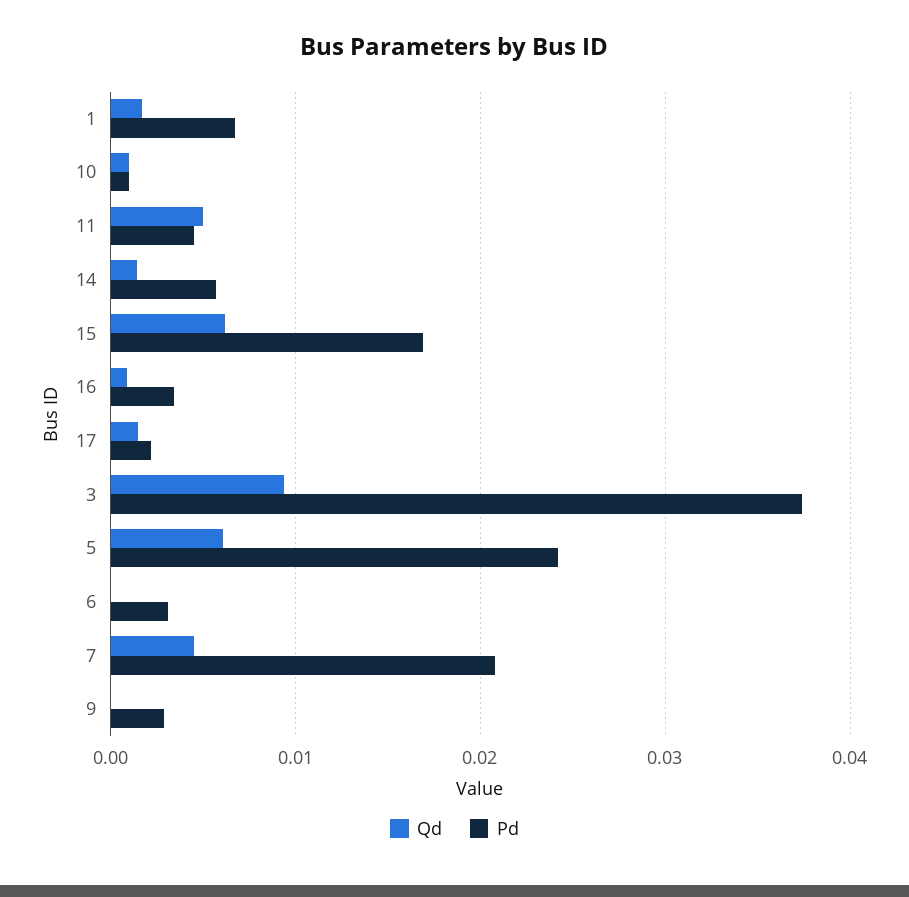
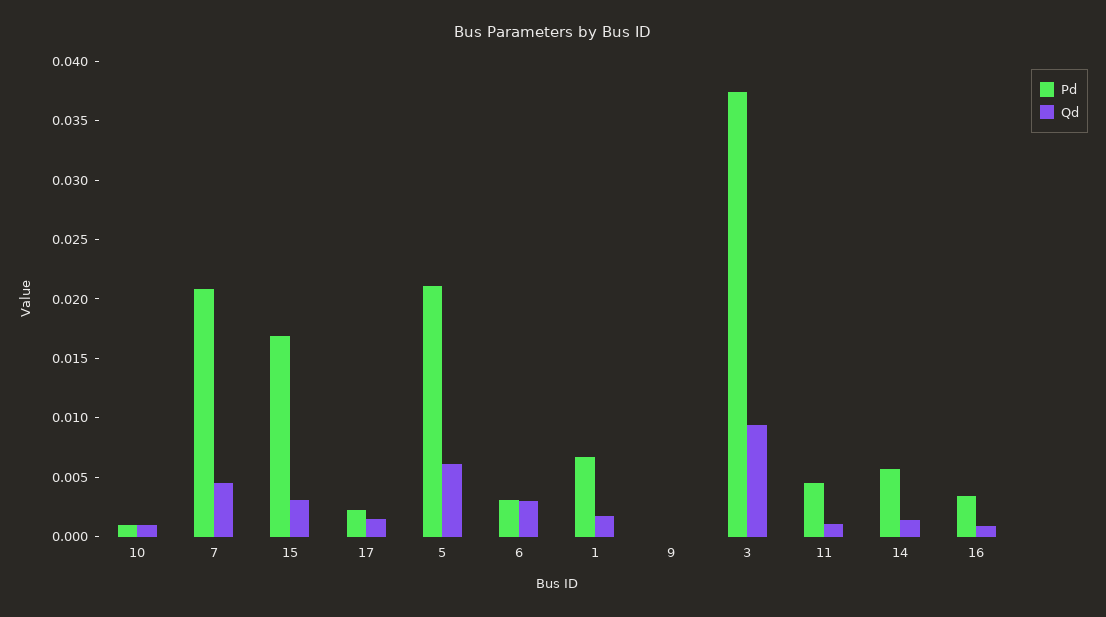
Qd, 11: 0.005 -> 0.001
Qd, 15: 0.006 -> 0.003
Pd, 5: 0.024 -> 0.021
Qd, 6: 0 -> 0.003
Pd, 9: 0.003 -> 0

